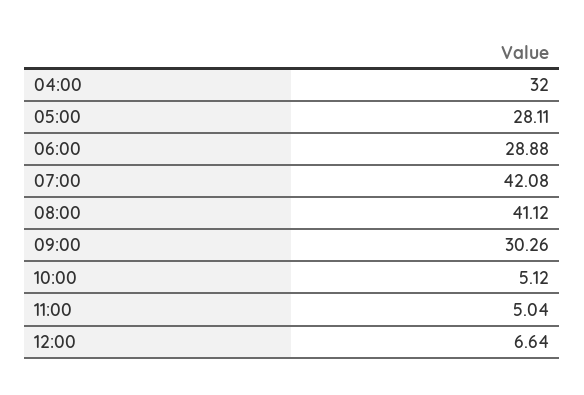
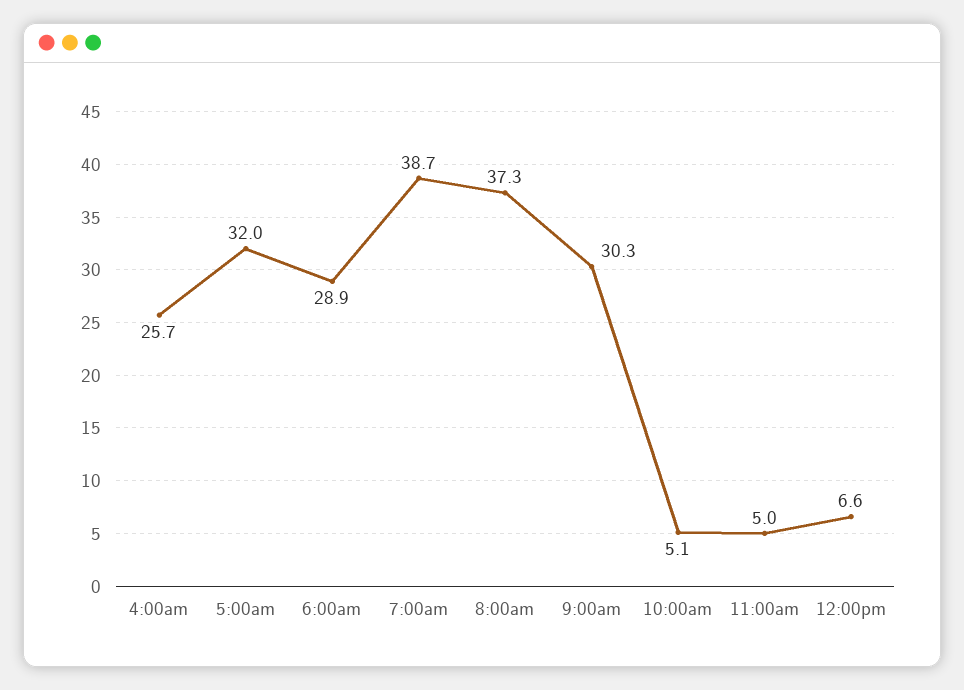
04:00: 32 -> 25.7
05:00: 28.11 -> 32
07:00: 42.08 -> 38.7
08:00: 41.12 -> 37.3

